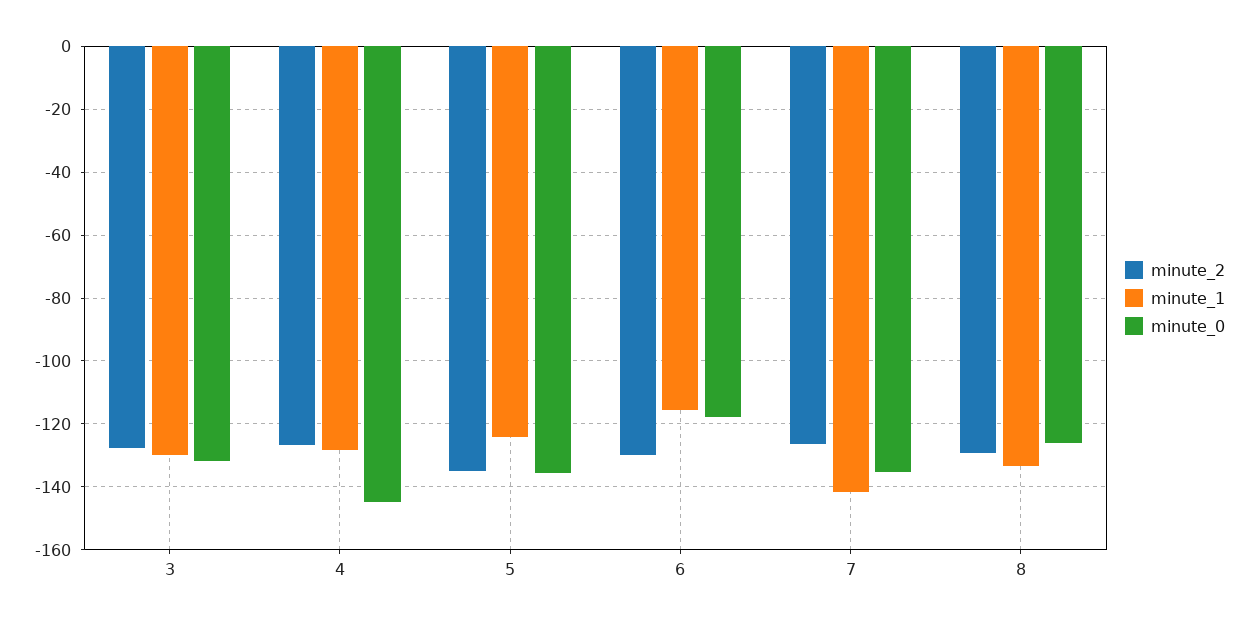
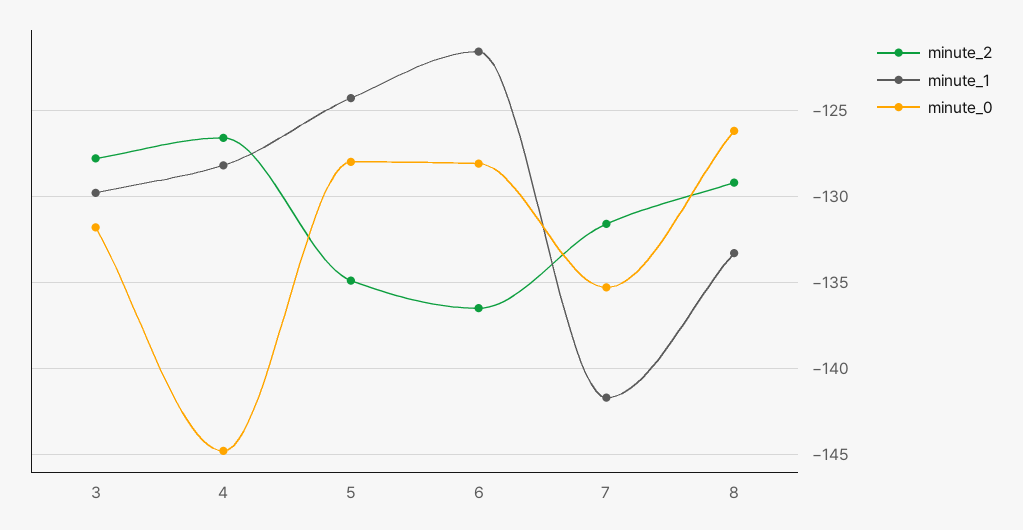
minute_0, 5: -136 -> -128
minute_2, 6: -130 -> -136.5
minute_1, 6: -116 -> -121.5
minute_0, 6: -118 -> -128
minute_2, 7: -126 -> -131.5

